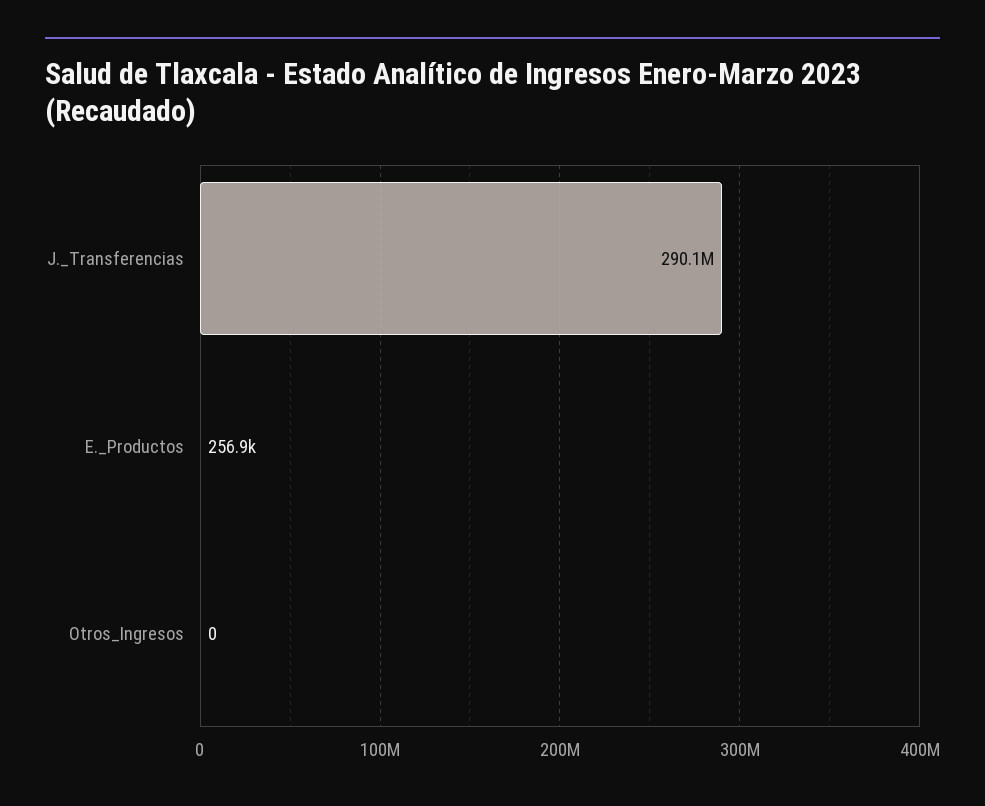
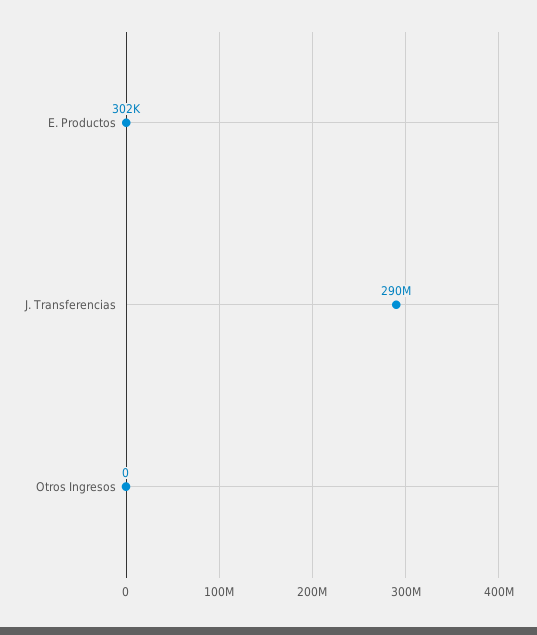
E._Productos: 256900 -> 302000

